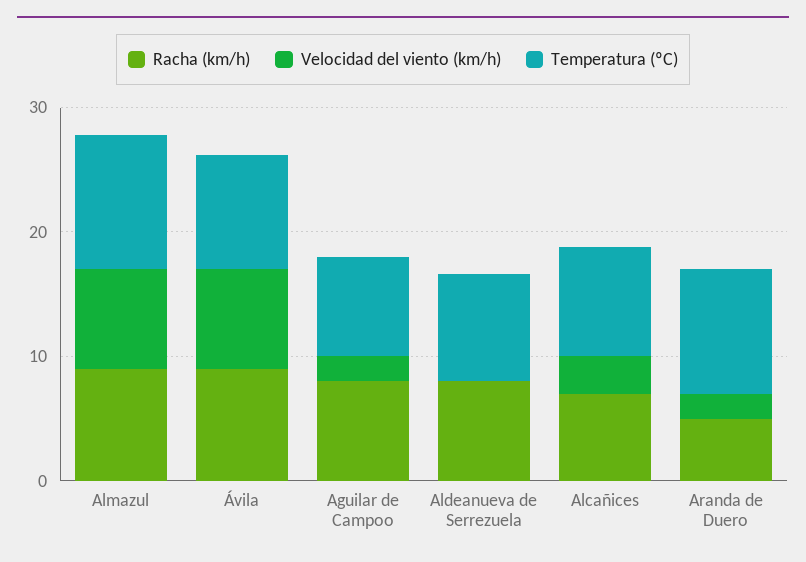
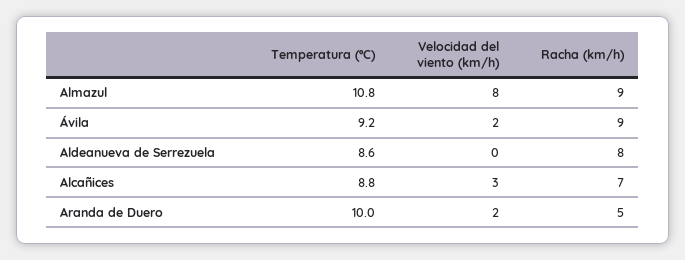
Velocidad del viento (km/h), Ávila: 8 -> 2
Racha (km/h), Aguilar de Campoo: 8 -> none
Velocidad del viento (km/h), Aguilar de Campoo: 2 -> none
Temperatura (ºC), Aguilar de Campoo: 8 -> none

